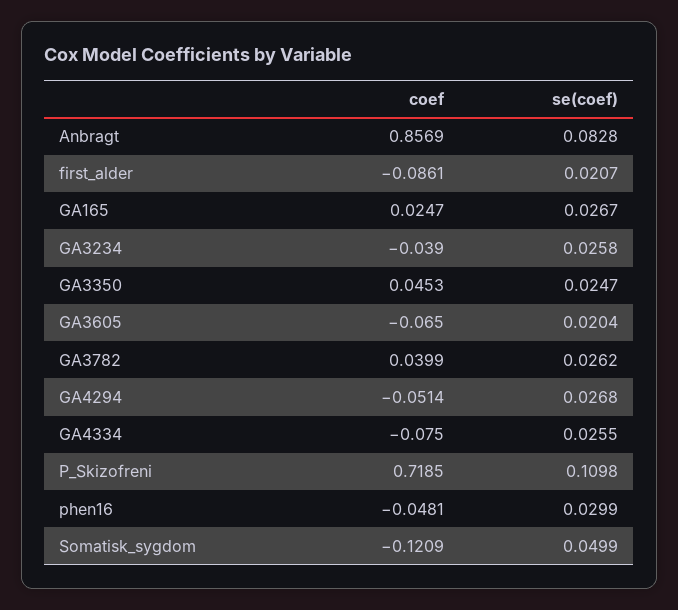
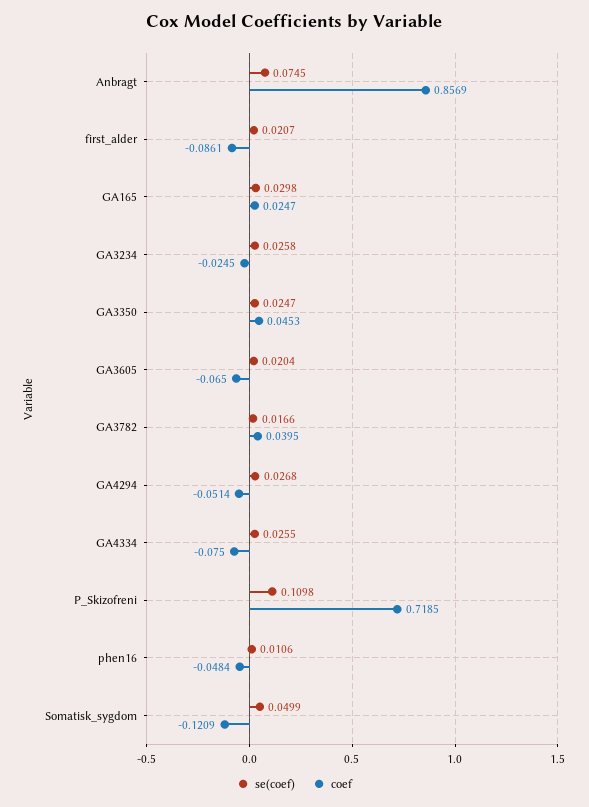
se(coef), Anbragt: 0.0828 -> 0.0745
se(coef), GA165: 0.0267 -> 0.0298
coef, GA3234: -0.039 -> -0.0245
coef, GA3782: 0.0399 -> 0.0395
se(coef), GA3782: 0.0262 -> 0.0166
coef, phen16: -0.0481 -> -0.0484
se(coef), phen16: 0.0299 -> 0.0106

